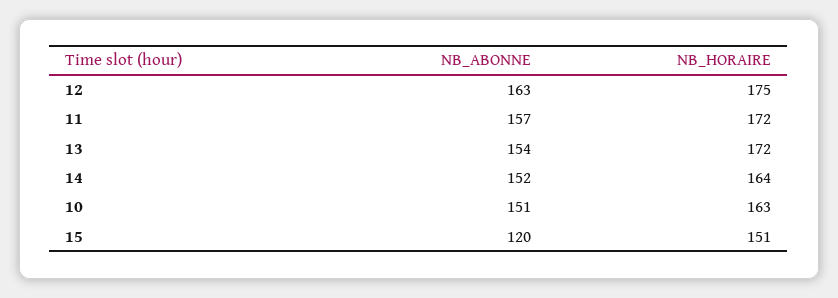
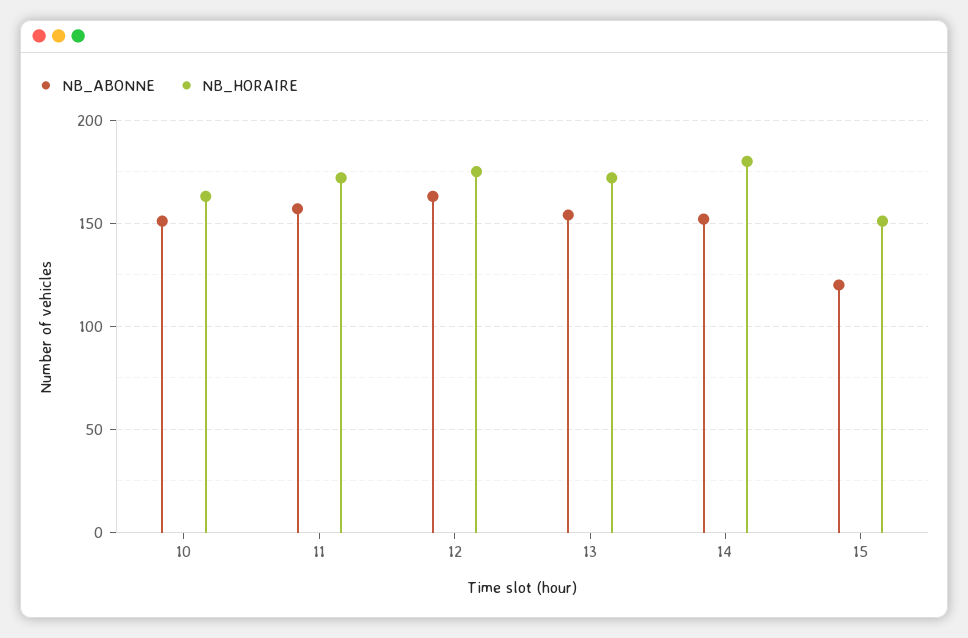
NB_HORAIRE, 14: 164 -> 180

